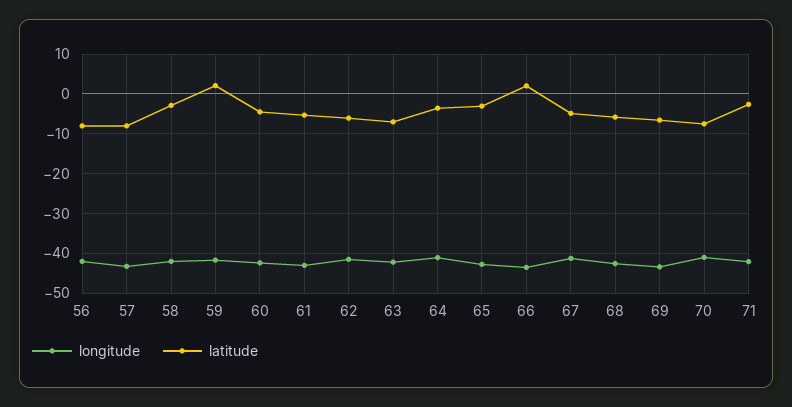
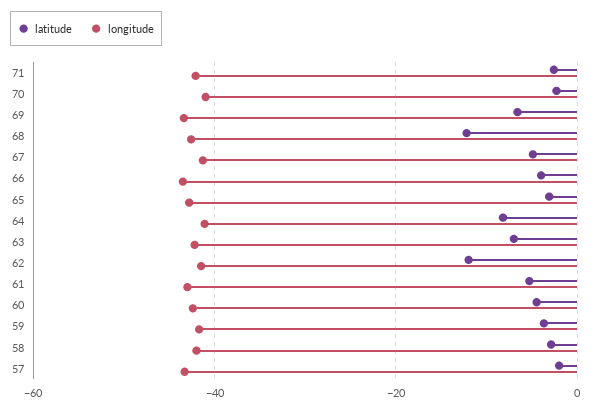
longitude, 56: -42 -> none
latitude, 56: -8 -> none
latitude, 57: -8 -> -2
latitude, 59: 2 -> -4
latitude, 62: -6 -> -12
latitude, 64: -4 -> -8
latitude, 66: 2 -> -4
latitude, 68: -6 -> -12
latitude, 70: -8 -> -2

